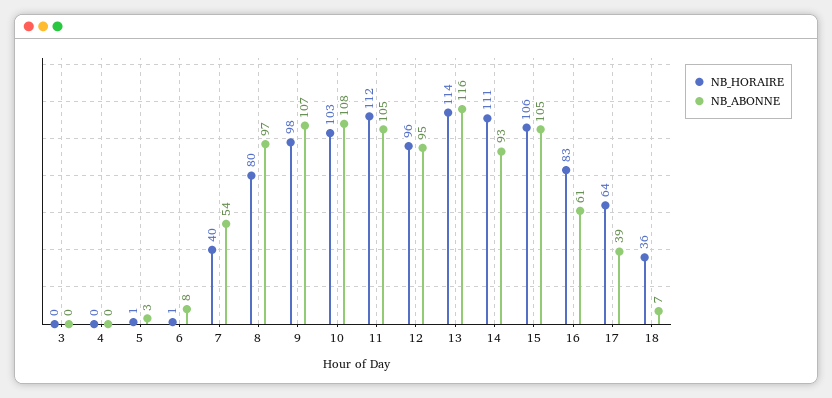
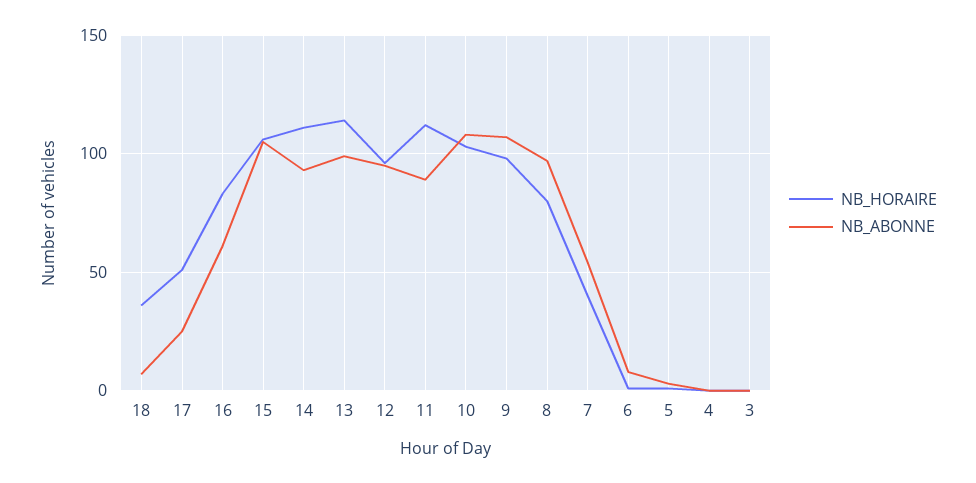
NB_ABONNE, 11: 105 -> 90
NB_ABONNE, 13: 116 -> 100
NB_HORAIRE, 17: 64 -> 50
NB_ABONNE, 17: 39 -> 25

